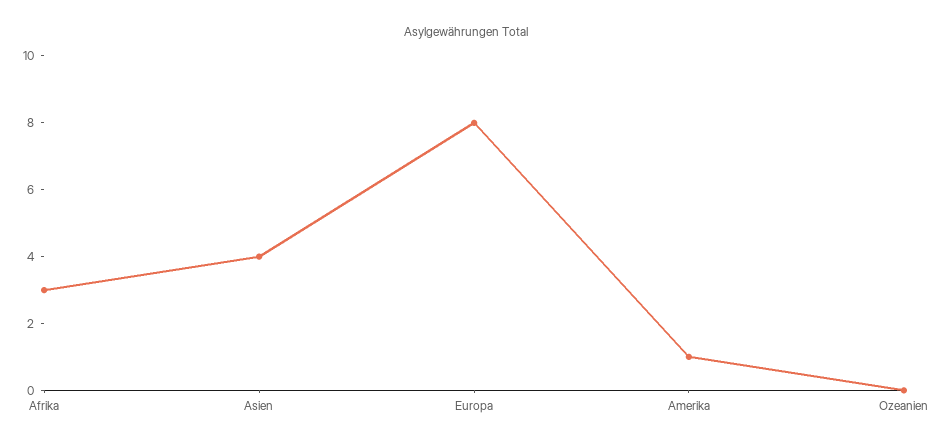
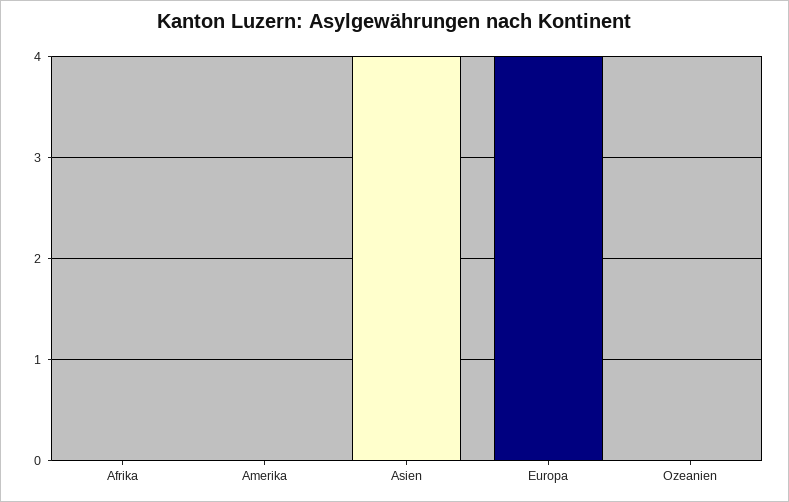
Afrika: 3 -> 0
Europa: 8 -> 4
Amerika: 1 -> 0

